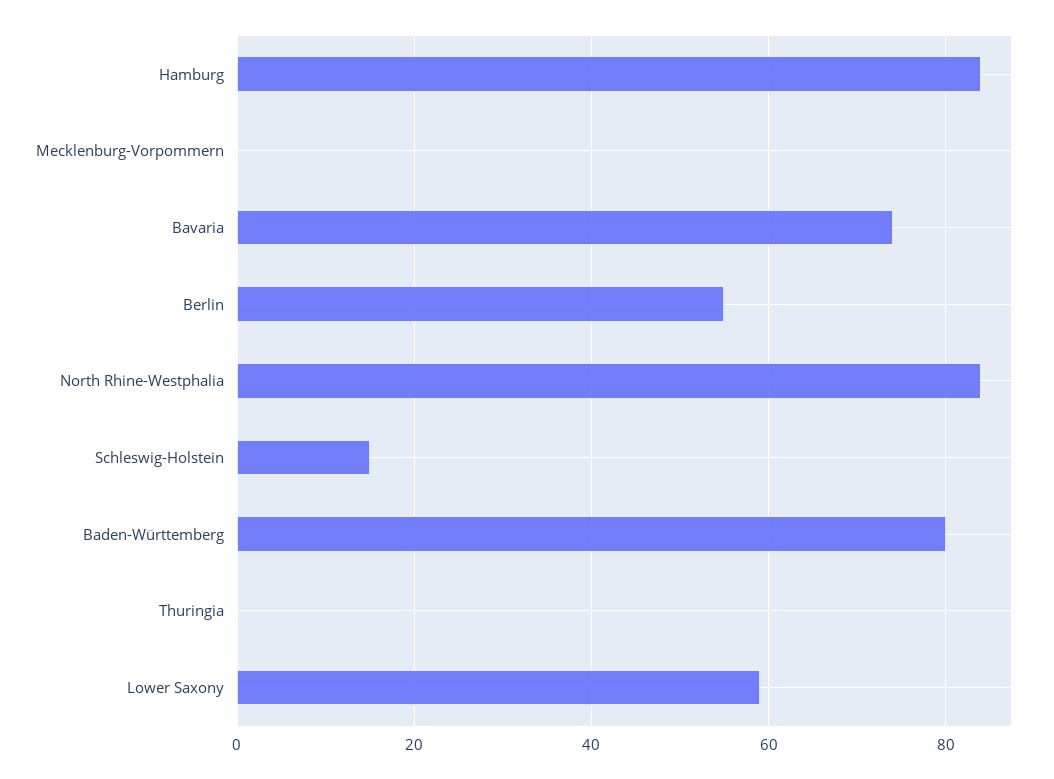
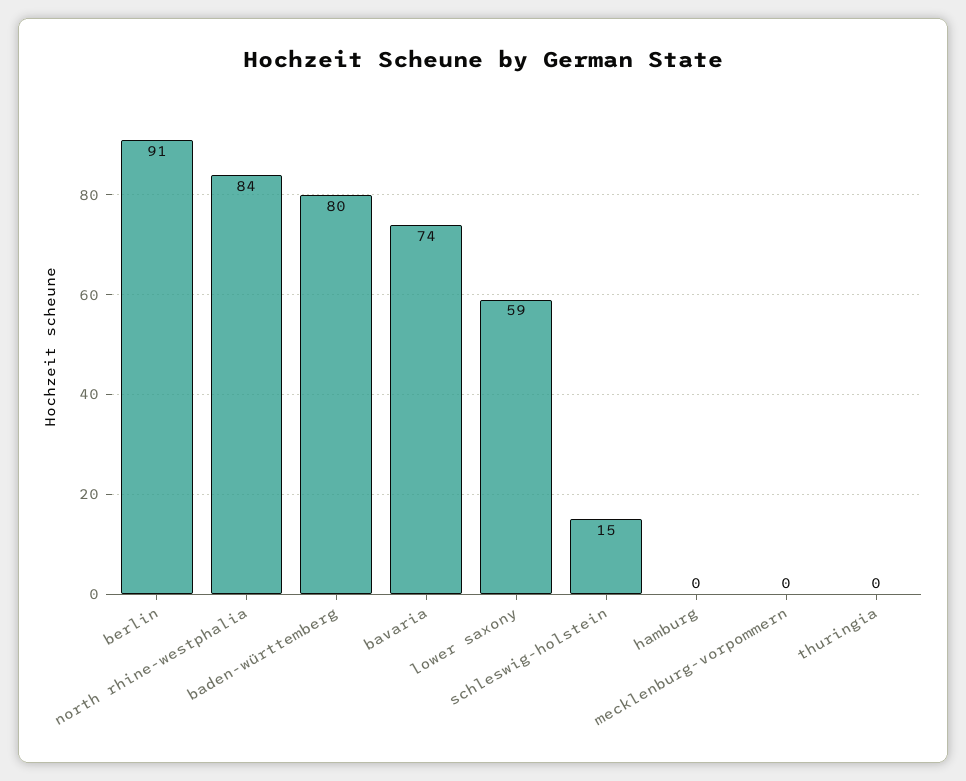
Hamburg: 85 -> 0
Berlin: 55 -> 91

